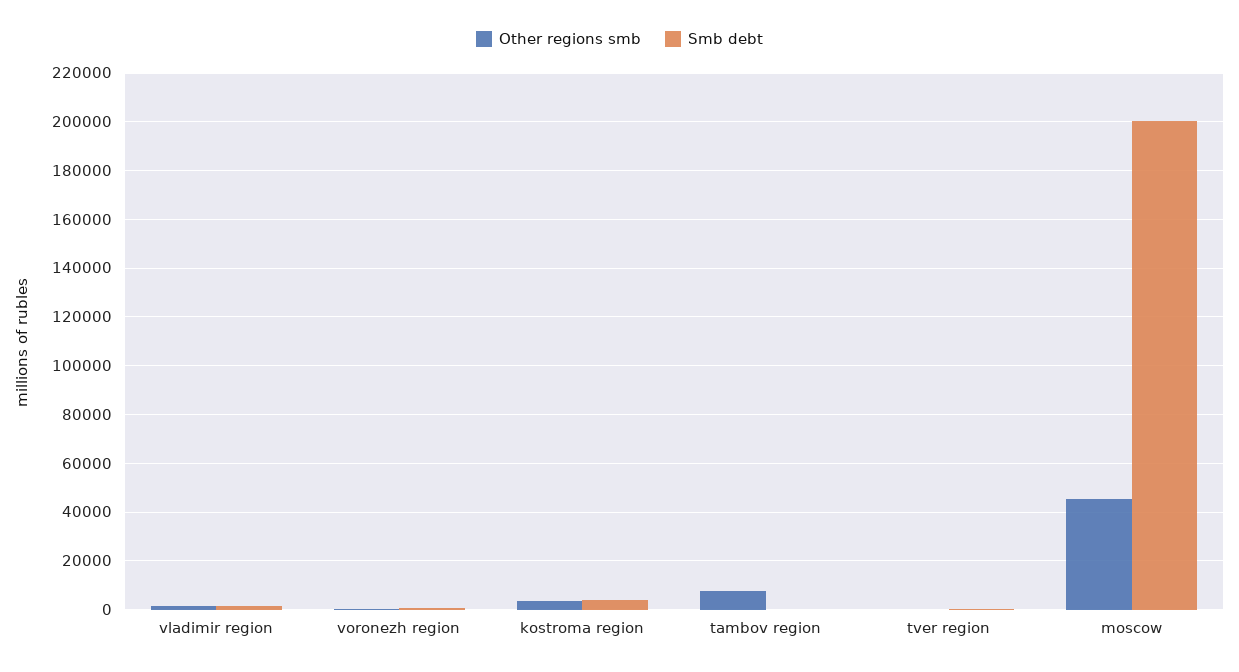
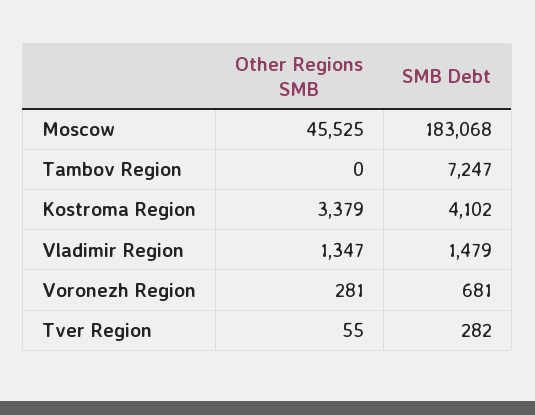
Other regions smb, tambov region: 7500 -> 0
Smb debt, tambov region: 0 -> 7247
Smb debt, moscow: 200000 -> 183068

